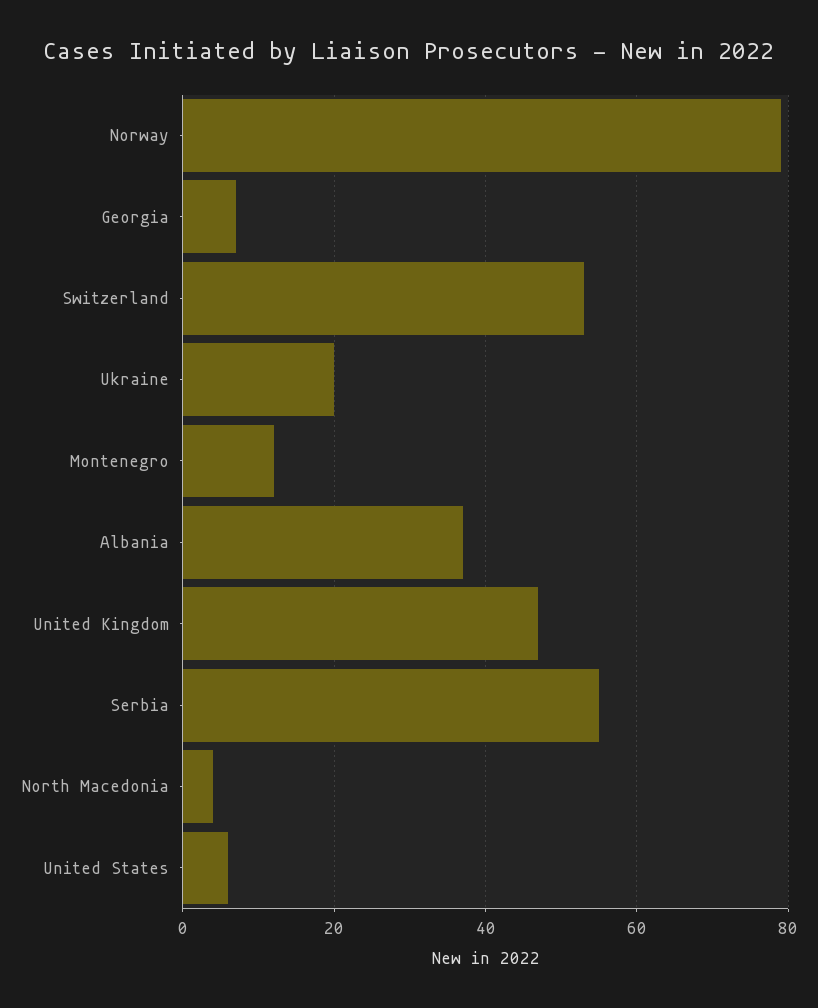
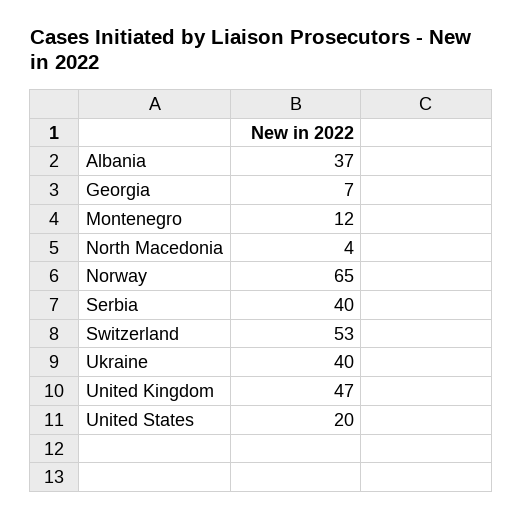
Norway: 80 -> 65
Ukraine: 20 -> 40
Serbia: 55 -> 40
United States: 5 -> 20

